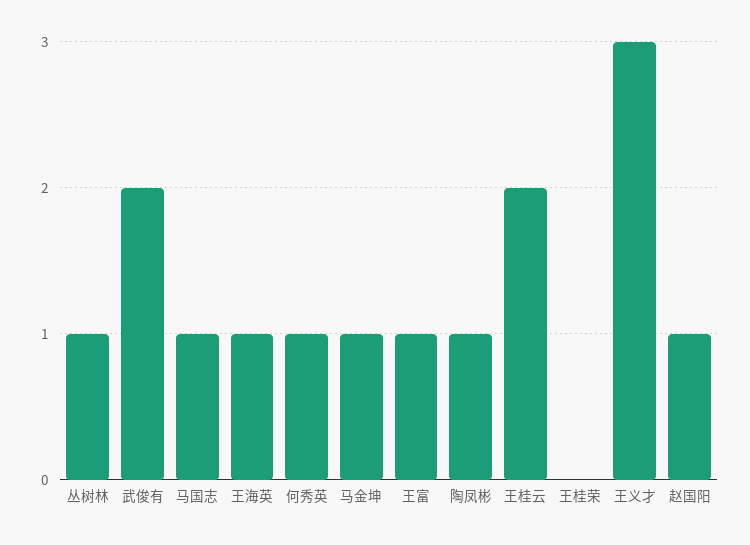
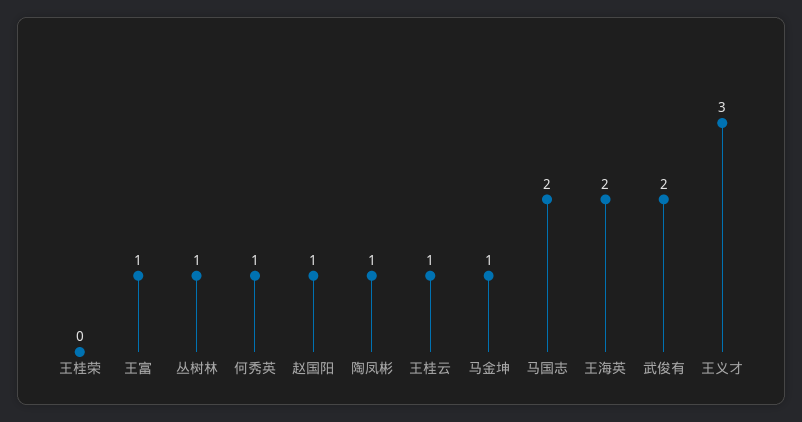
马国志: 1 -> 2
王海英: 1 -> 2
王桂云: 2 -> 1

